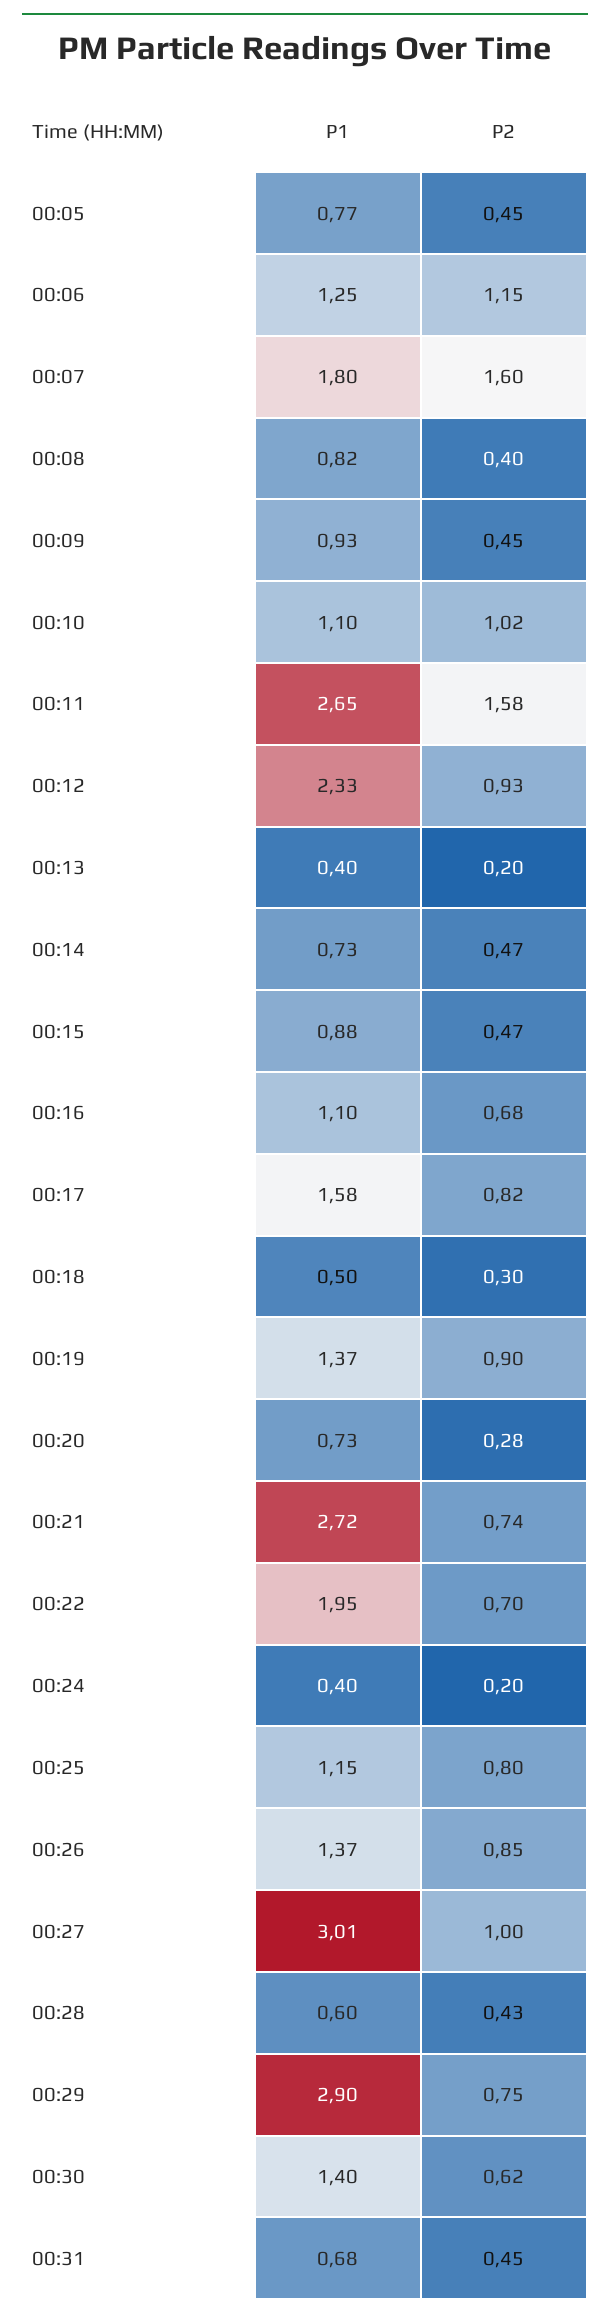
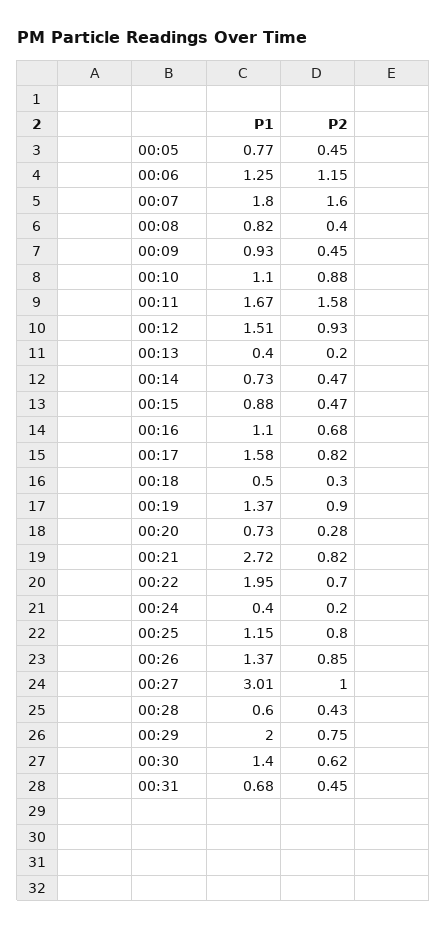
P2, 00:10: 1.02 -> 0.88
P1, 00:11: 2.65 -> 1.67
P1, 00:12: 2.33 -> 1.51
P2, 00:21: 0.74 -> 0.82
P1, 00:29: 2.9 -> 2

